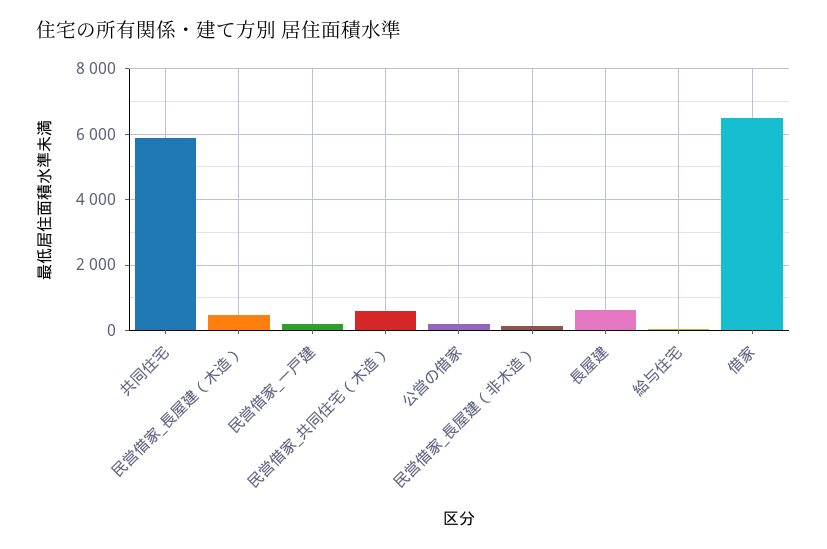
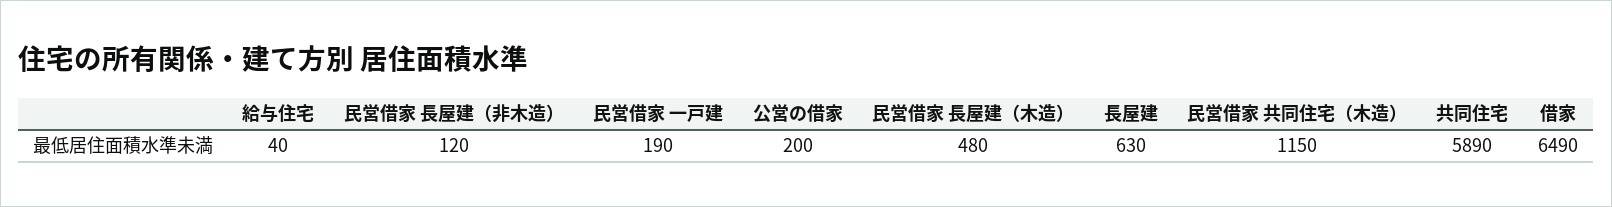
民営借家_共同住宅（木造）: 600 -> 1150

